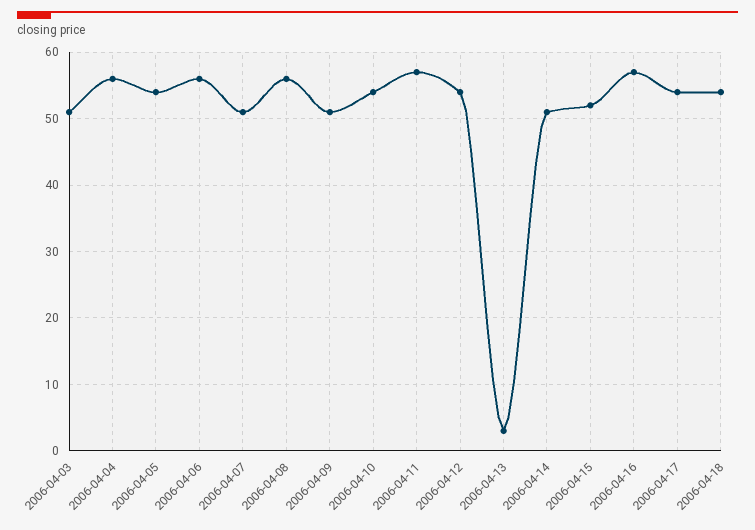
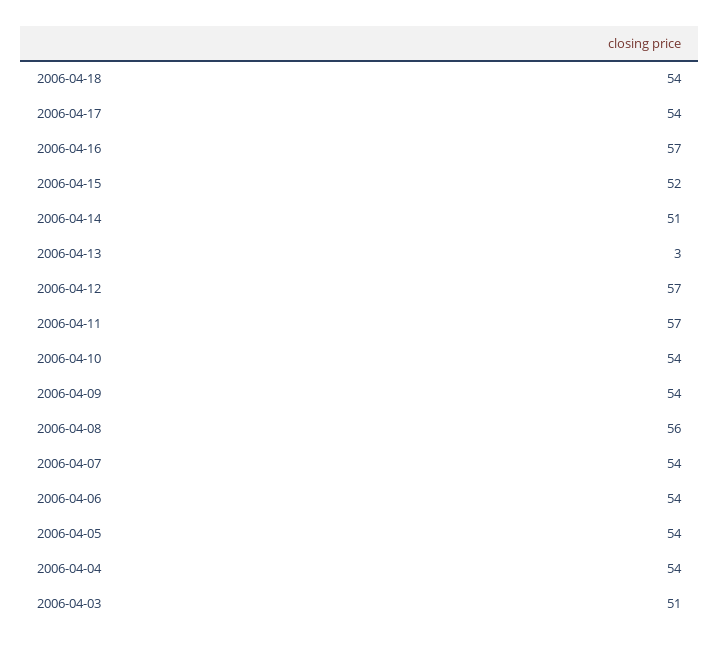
2006-04-04: 56 -> 54
2006-04-06: 56 -> 54
2006-04-07: 51 -> 54
2006-04-09: 51 -> 54
2006-04-12: 54 -> 57

